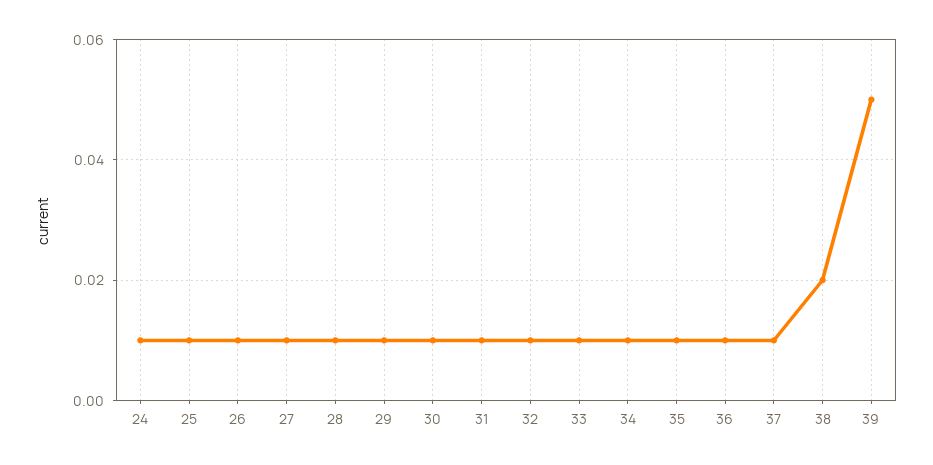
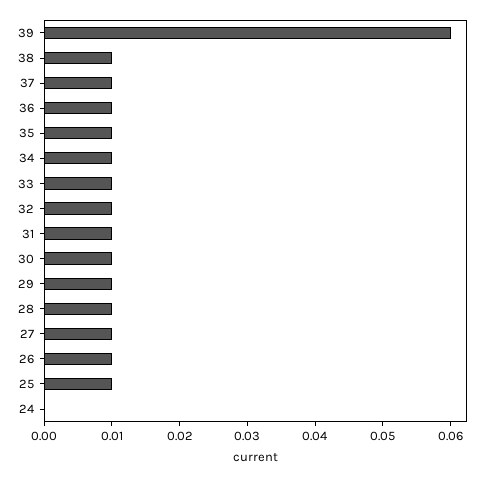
24: 0.01 -> 0
38: 0.02 -> 0.01
39: 0.05 -> 0.06

